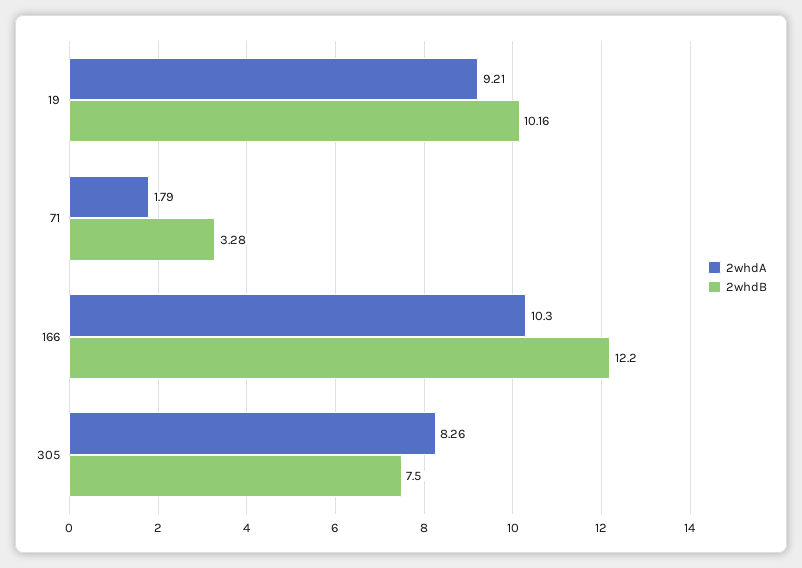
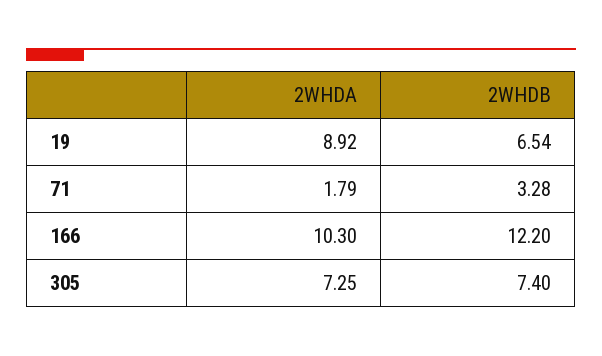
2whdA, 19: 9.21 -> 8.92
2whdB, 19: 10.16 -> 6.54
2whdA, 305: 8.26 -> 7.25
2whdB, 305: 7.5 -> 7.4

